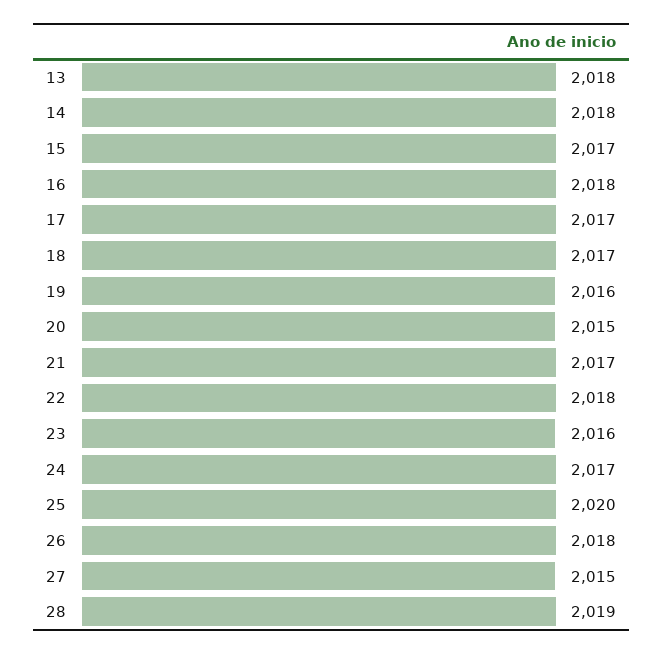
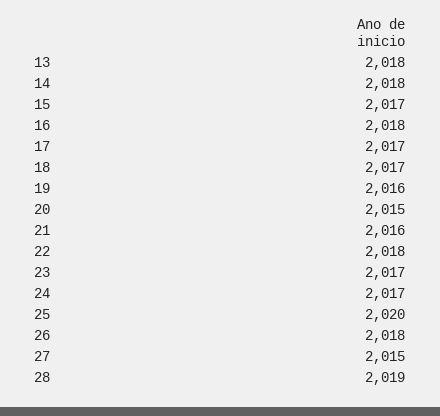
21: 2017 -> 2016
23: 2016 -> 2017

